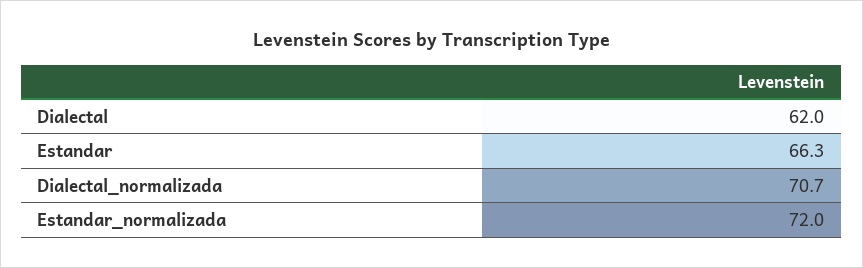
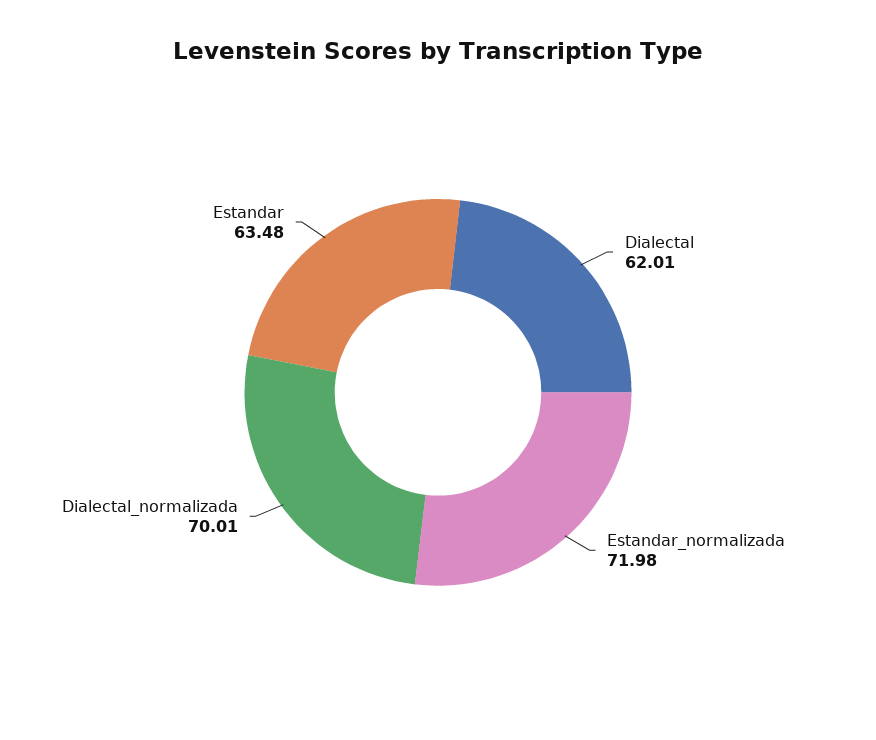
Estandar: 66.3 -> 63.48
Dialectal_normalizada: 70.7 -> 70.01

